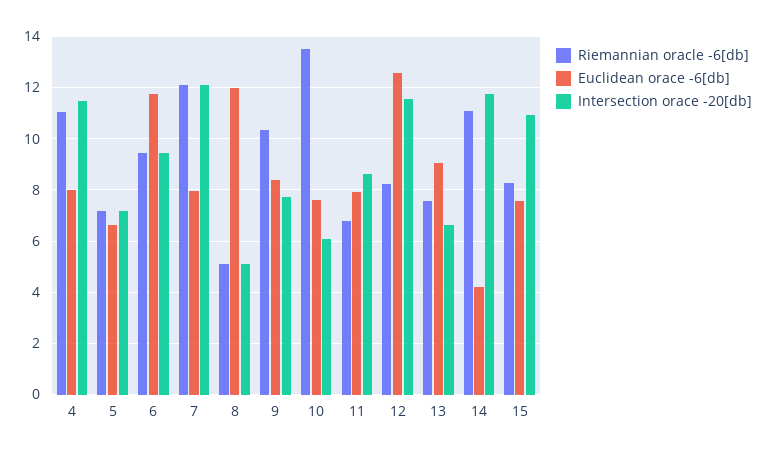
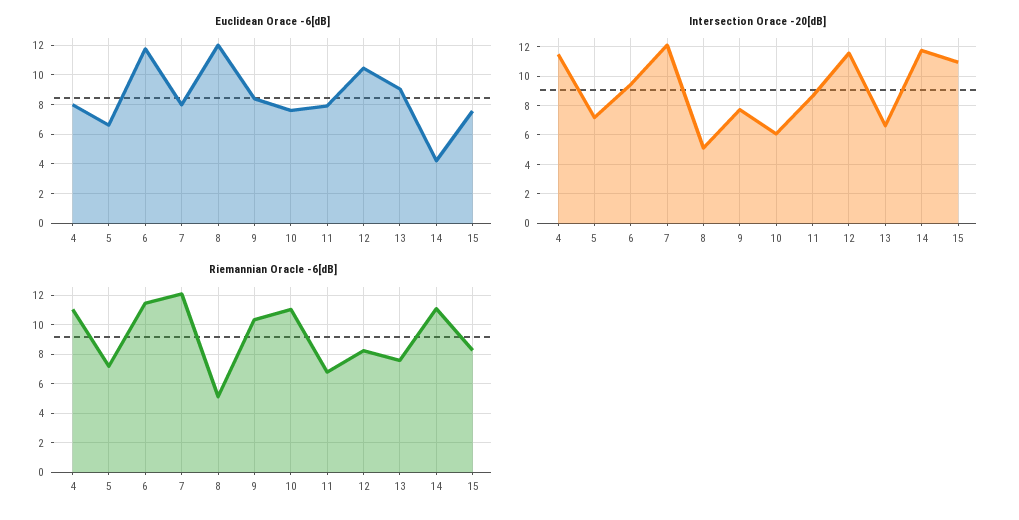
Riemannian oracle -6[db], 6: 9.5 -> 11.5
Riemannian oracle -6[db], 10: 13.5 -> 11
Euclidean orace -6[db], 12: 12.5 -> 10.5

